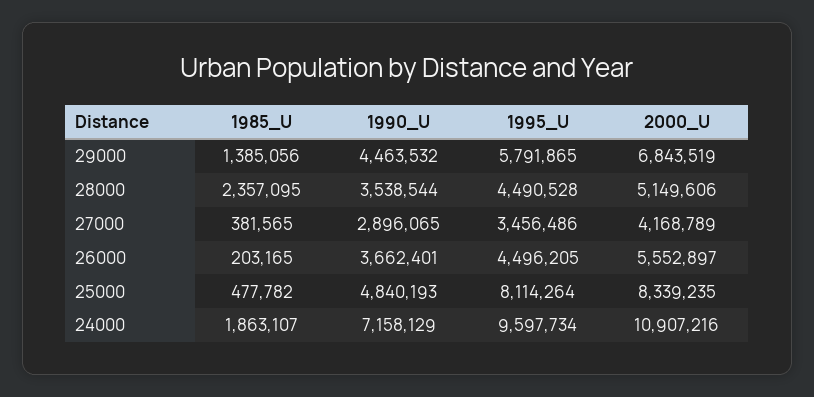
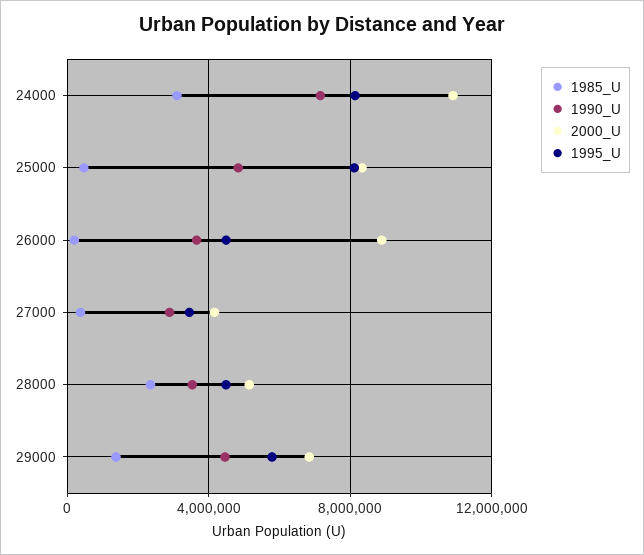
2000_U, 26000: 5552897 -> 9000000
1985_U, 24000: 1863107 -> 3000000
1995_U, 24000: 9597734 -> 8000000

